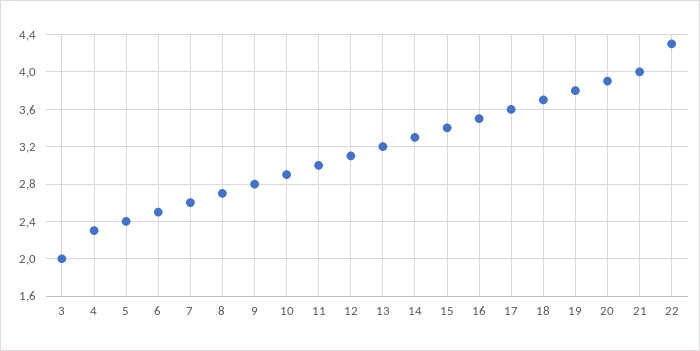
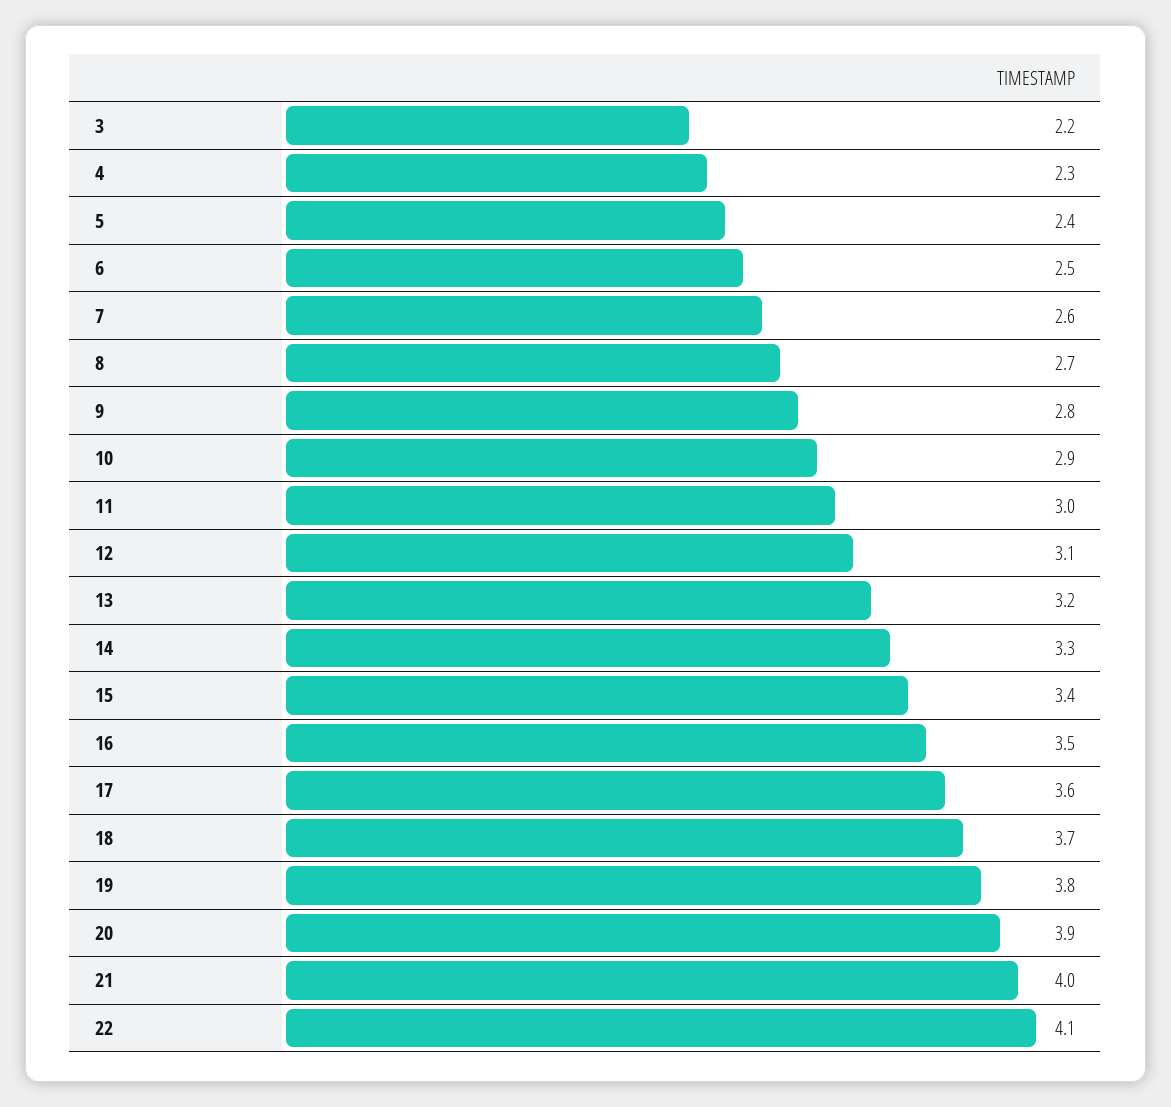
3: 2 -> 2.2
22: 4.3 -> 4.1

